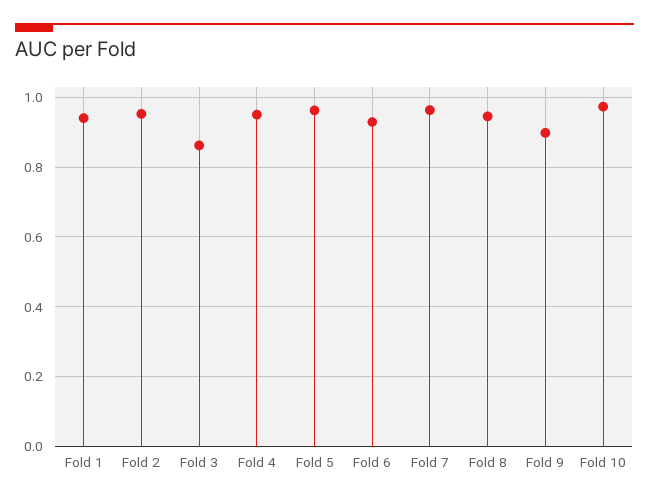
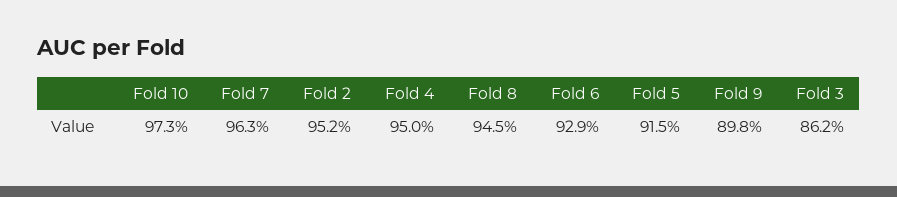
Fold 1: 0.94 -> none
Fold 5: 0.96 -> 0.915

